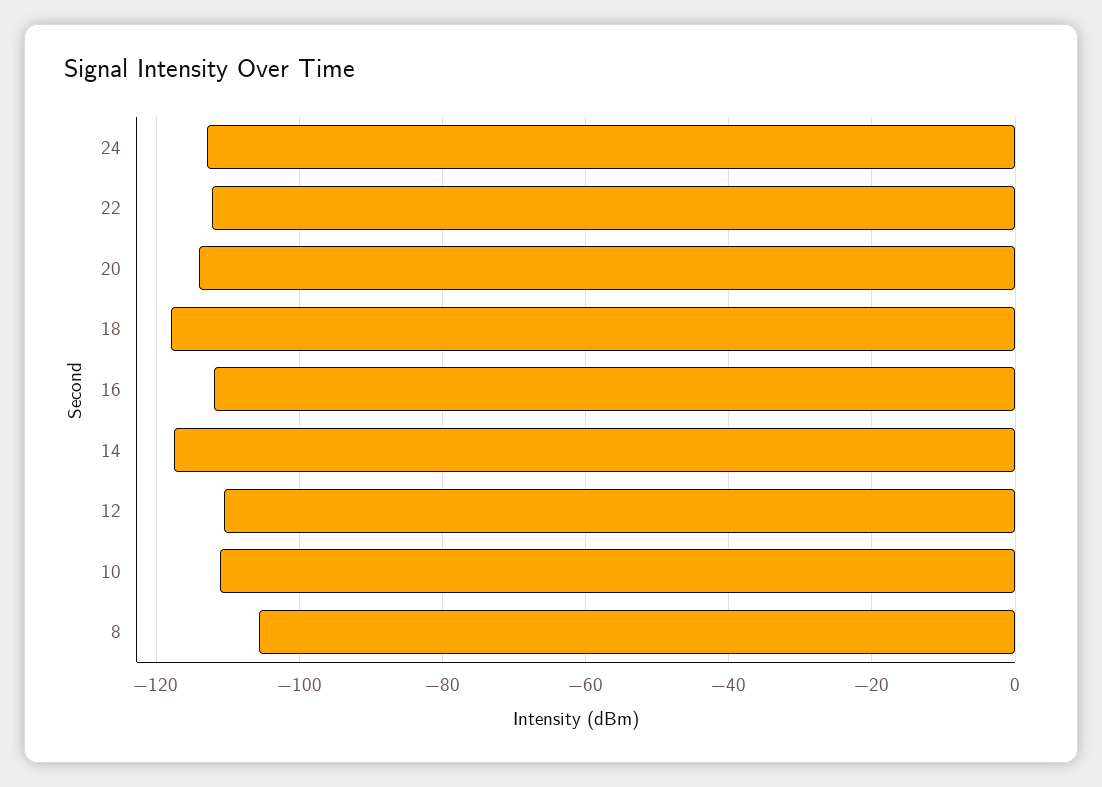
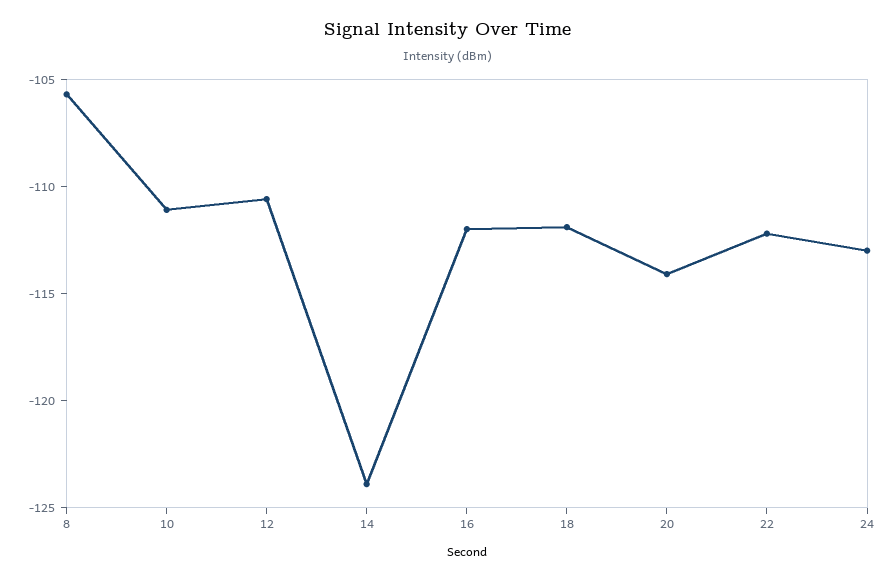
18: -118 -> -112
14: -118 -> -124

